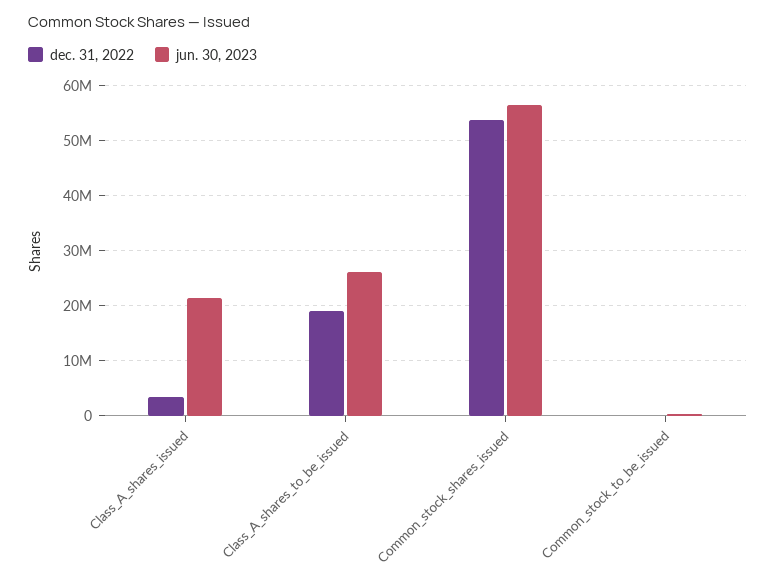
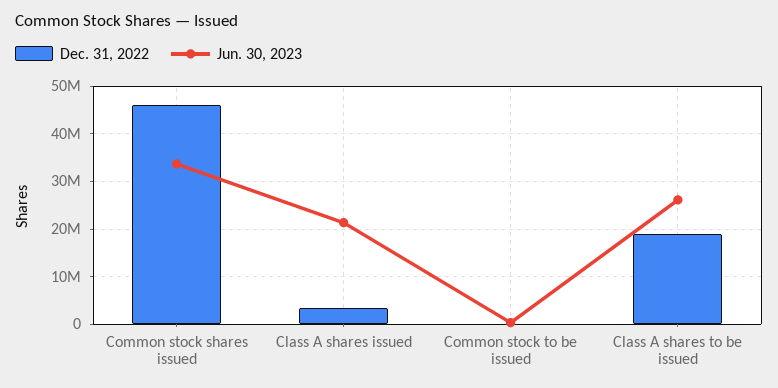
dec. 31, 2022, Common_stock_shares_issued: 54000000 -> 46000000
jun. 30, 2023, Common_stock_shares_issued: 56000000 -> 34000000

